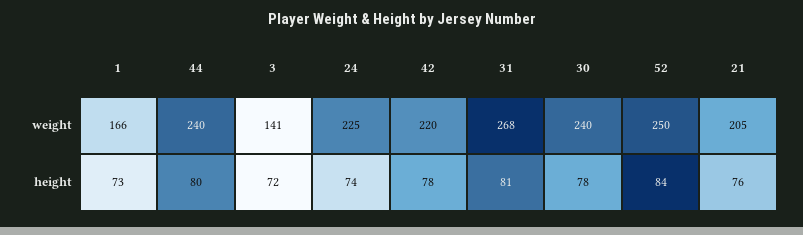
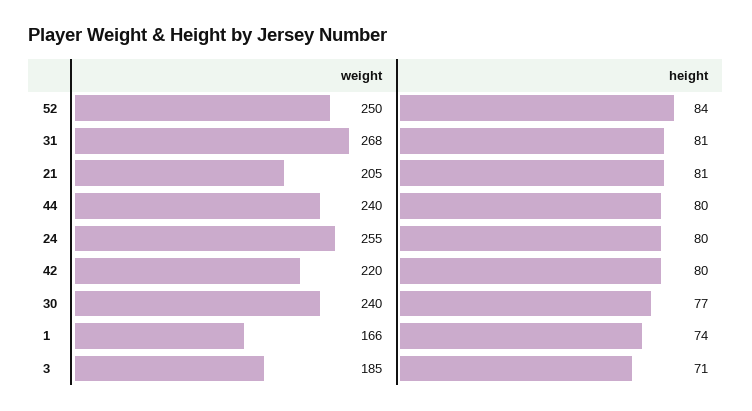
3, weight: 141 -> 185
24, weight: 225 -> 255
1, height: 73 -> 74
3, height: 72 -> 71
24, height: 74 -> 80
42, height: 78 -> 80
30, height: 78 -> 77
21, height: 76 -> 81

